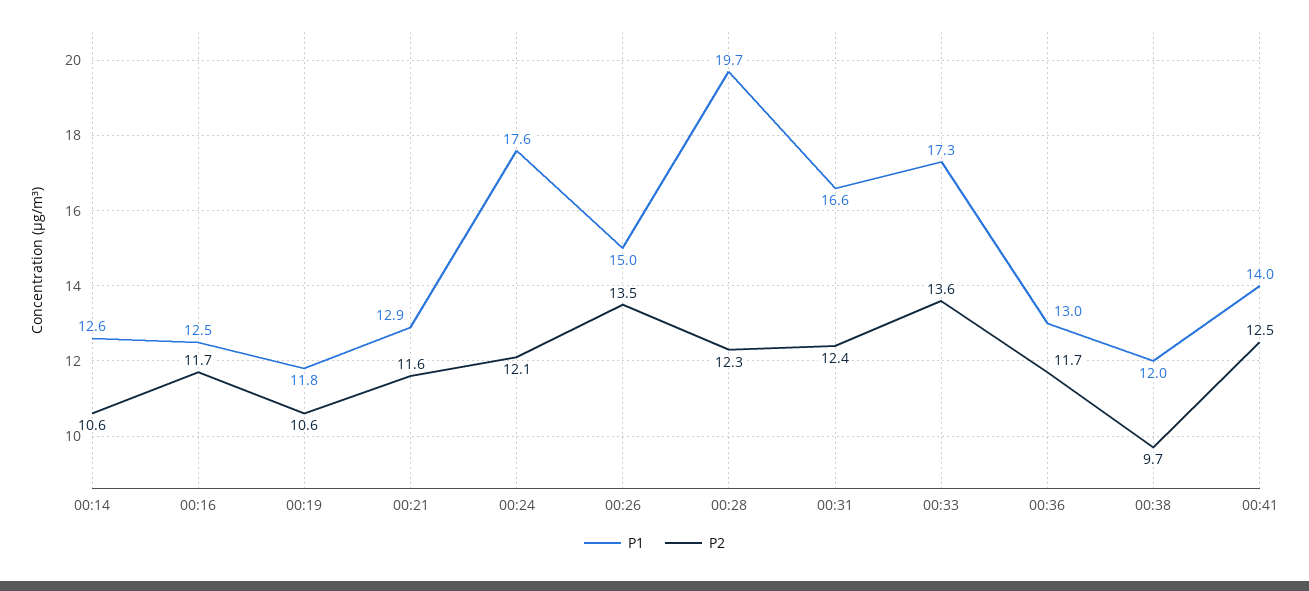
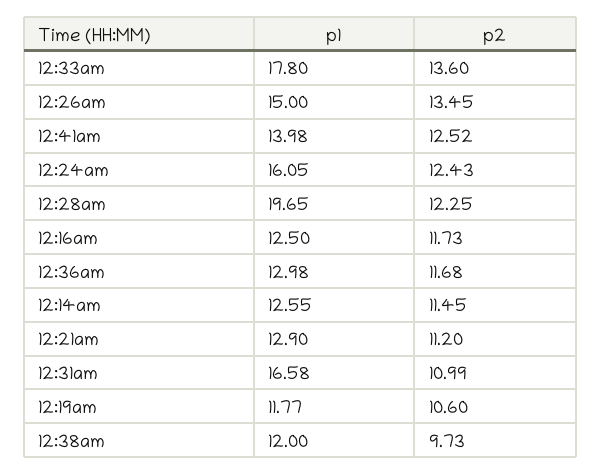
P2, 00:14: 10.6 -> 11.45
P2, 00:21: 11.6 -> 11.2
P1, 00:24: 17.6 -> 16.05
P2, 00:24: 12.1 -> 12.43
P2, 00:31: 12.4 -> 10.99
P1, 00:33: 17.3 -> 17.8

